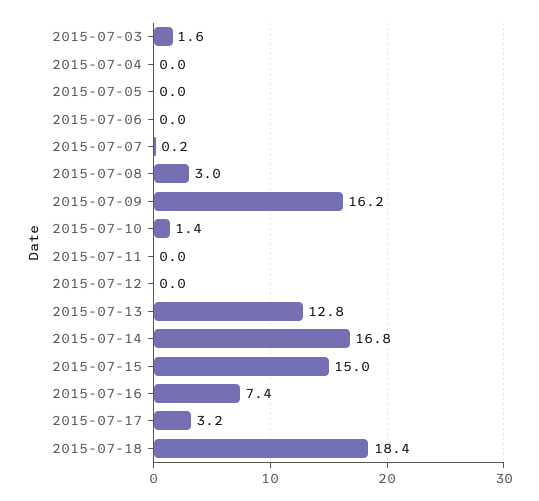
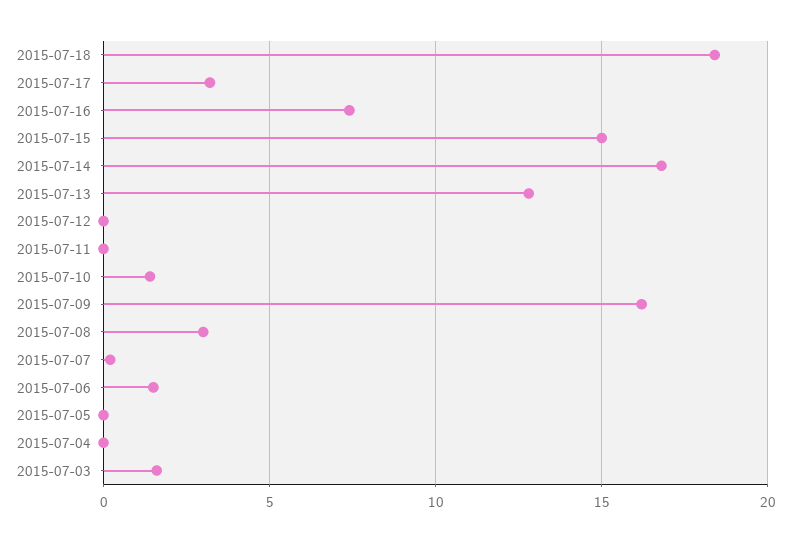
2015-07-06: 0 -> 1.5

